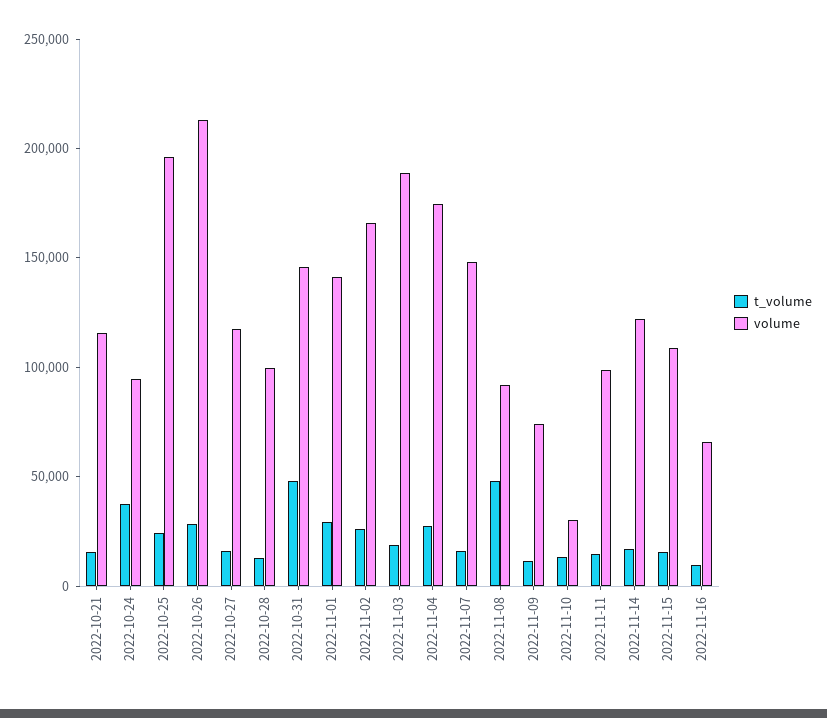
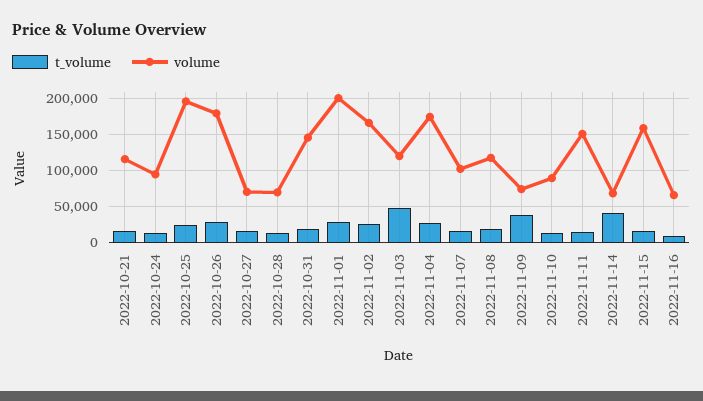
t_volume, 2022-10-24: 40000 -> 10000
volume, 2022-10-26: 210000 -> 180000
volume, 2022-10-27: 120000 -> 70000
volume, 2022-10-28: 100000 -> 70000
t_volume, 2022-10-31: 50000 -> 20000
volume, 2022-11-01: 140000 -> 200000
t_volume, 2022-11-03: 20000 -> 50000
volume, 2022-11-03: 190000 -> 120000
volume, 2022-11-07: 150000 -> 100000
t_volume, 2022-11-08: 50000 -> 20000
volume, 2022-11-08: 90000 -> 120000
t_volume, 2022-11-09: 10000 -> 40000
volume, 2022-11-10: 30000 -> 90000
volume, 2022-11-11: 100000 -> 150000
t_volume, 2022-11-14: 20000 -> 40000
volume, 2022-11-14: 120000 -> 70000
volume, 2022-11-15: 110000 -> 160000

